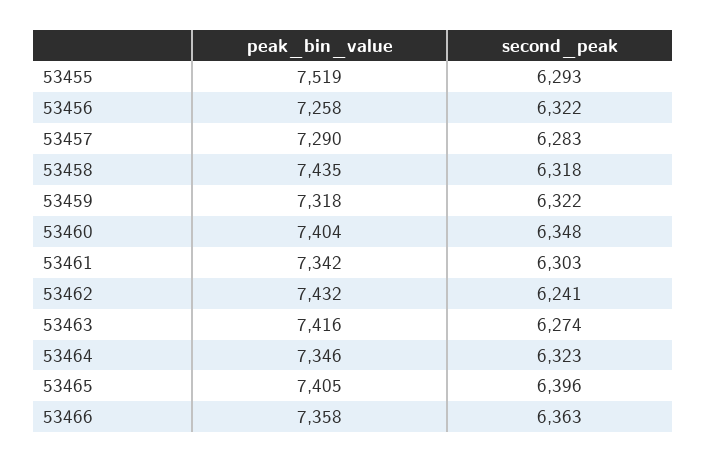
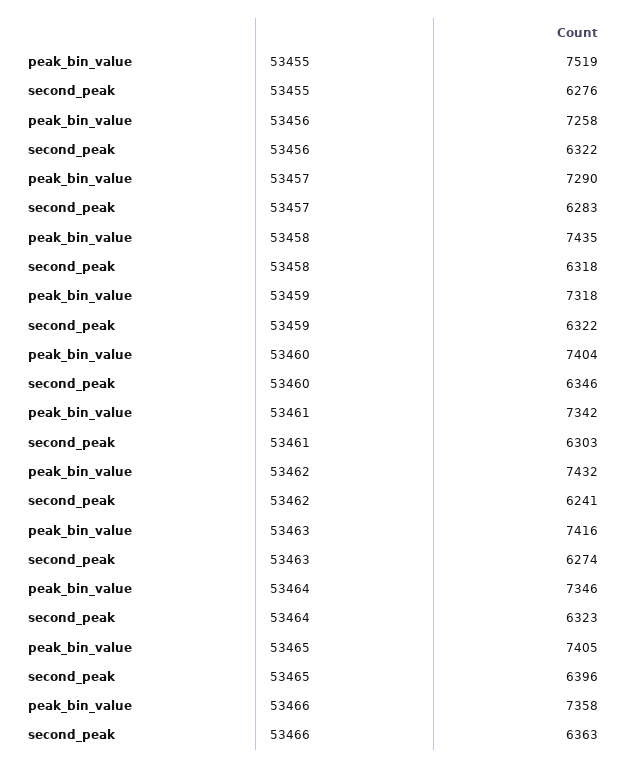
second_peak, 53455: 6293 -> 6276
second_peak, 53460: 6348 -> 6346

